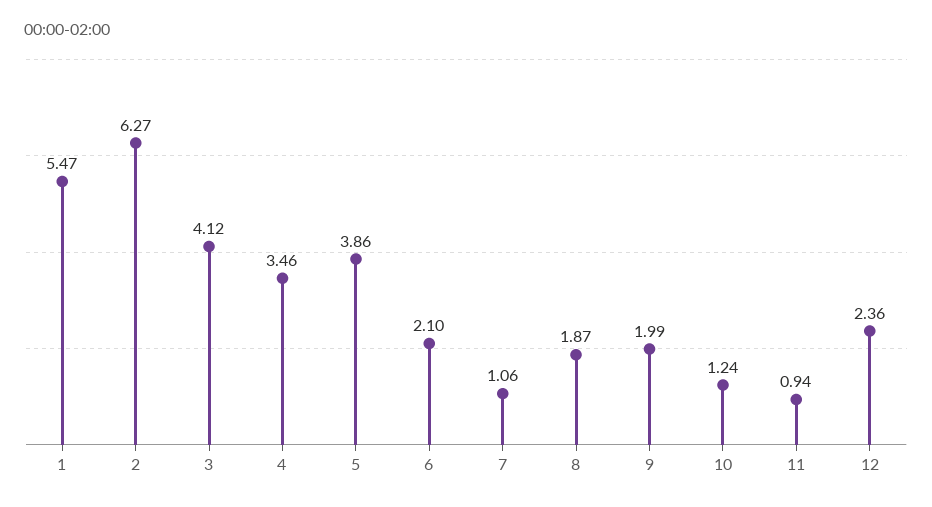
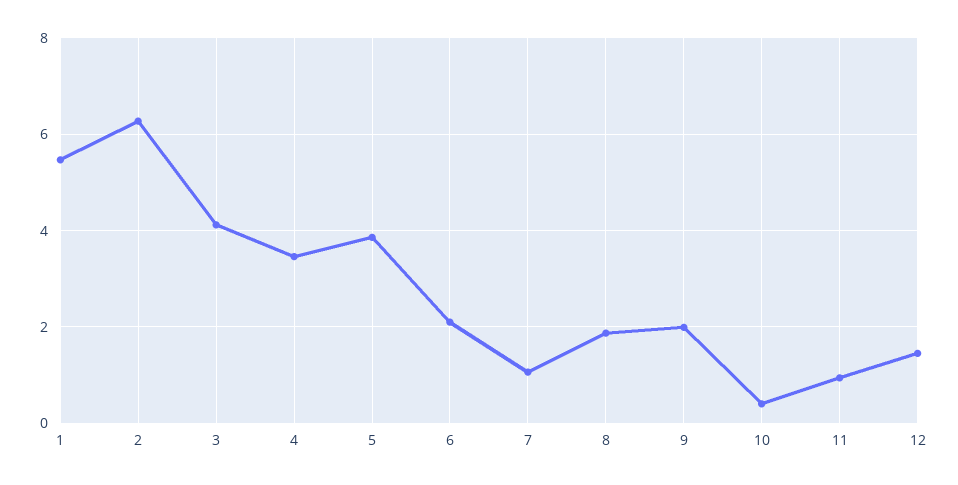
10: 1.24 -> 0.4
12: 2.36 -> 1.4

